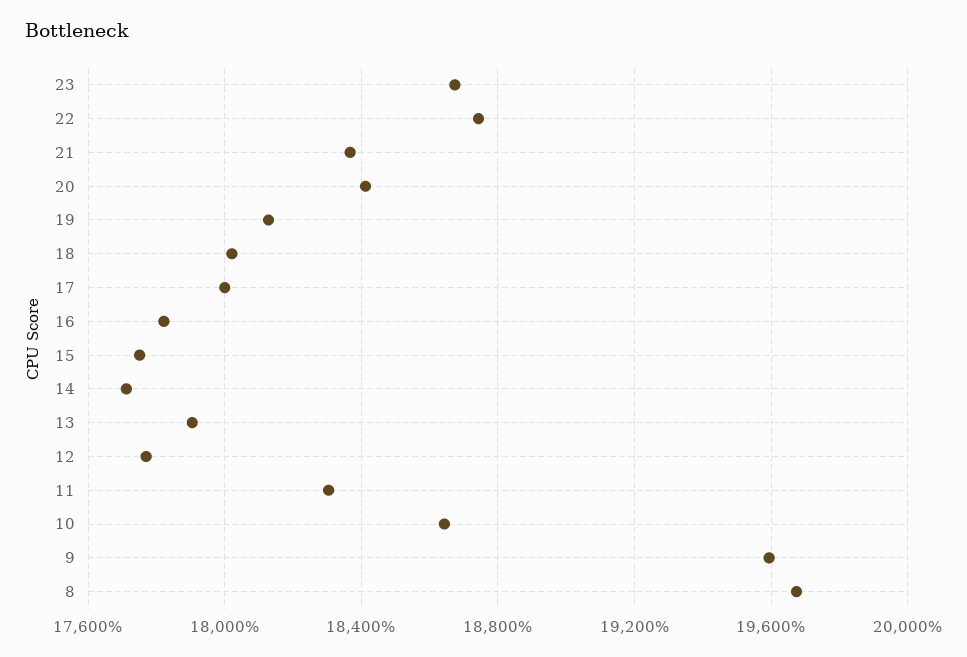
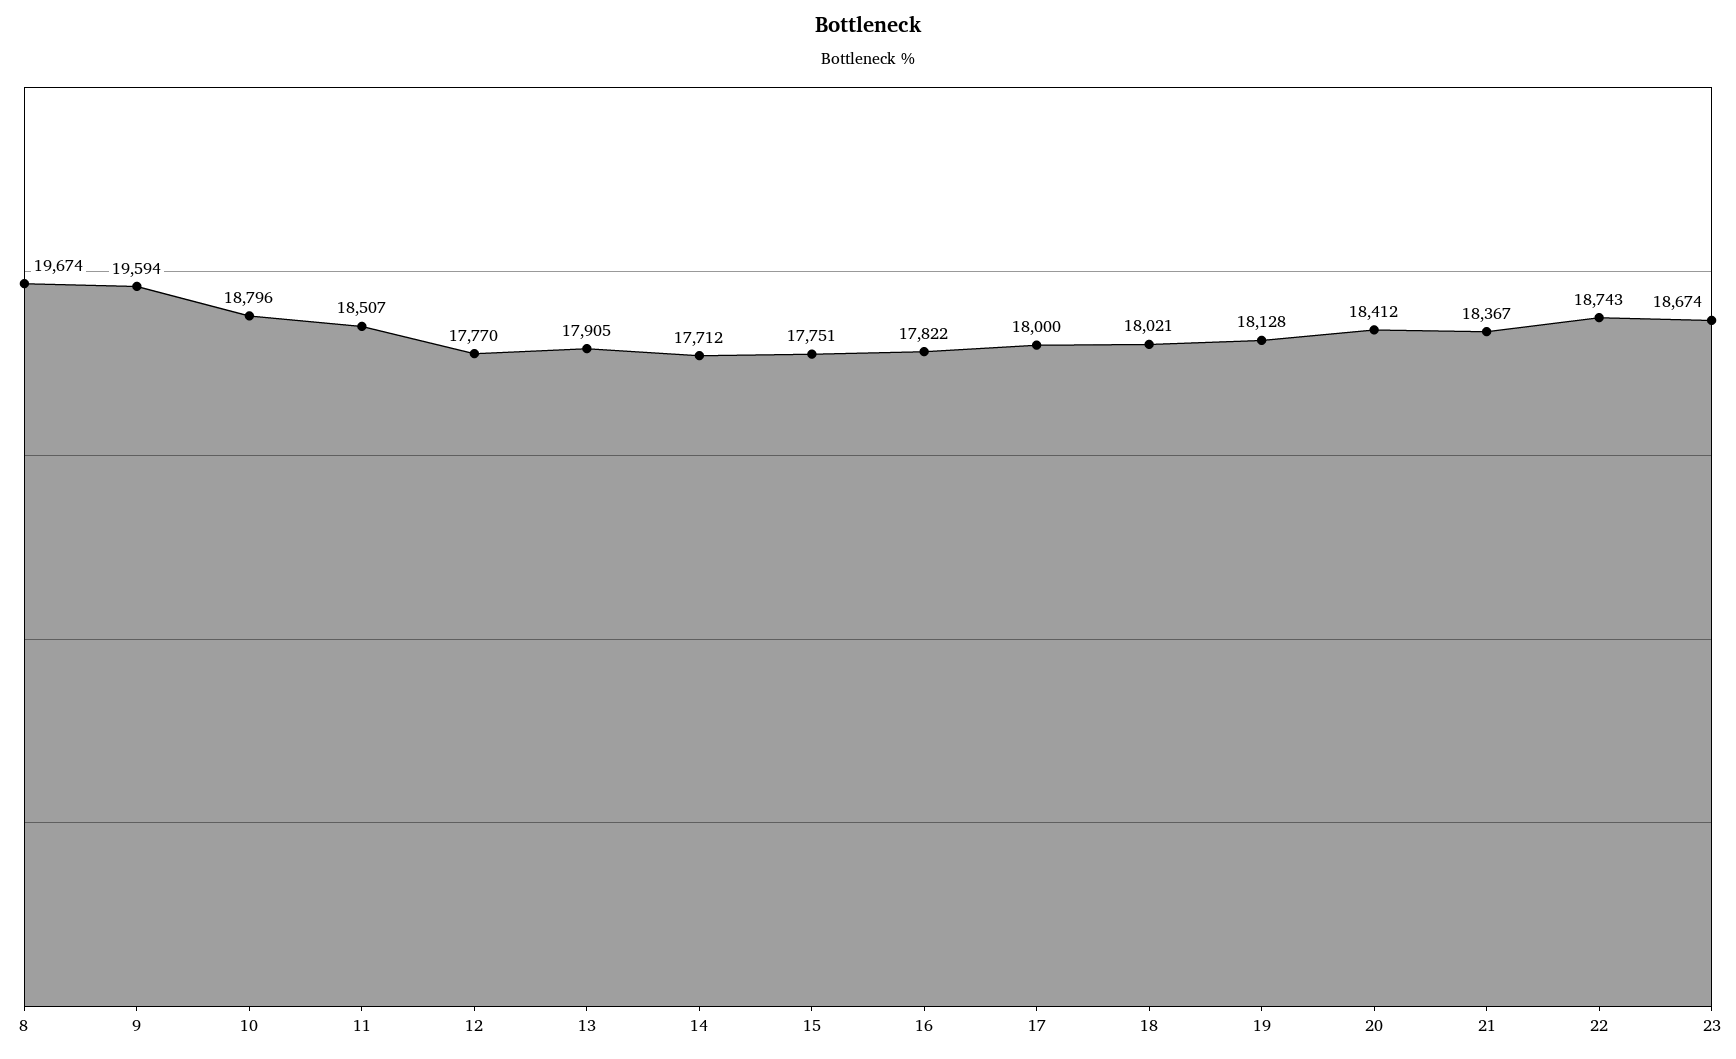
11: 18300 -> 18507
10: 18650 -> 18796

